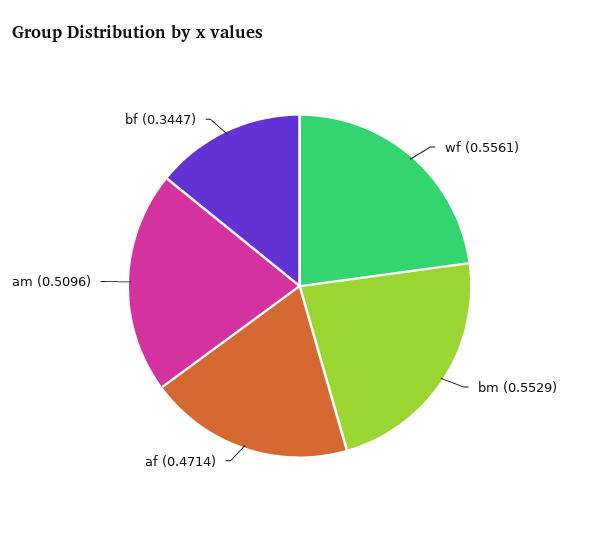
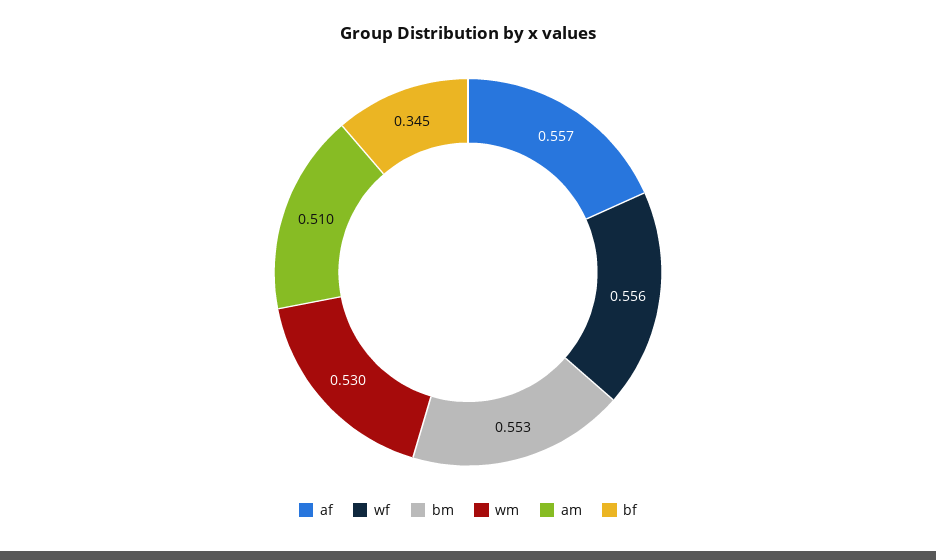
af: 0.4714 -> 0.557
wm: none -> 0.53

